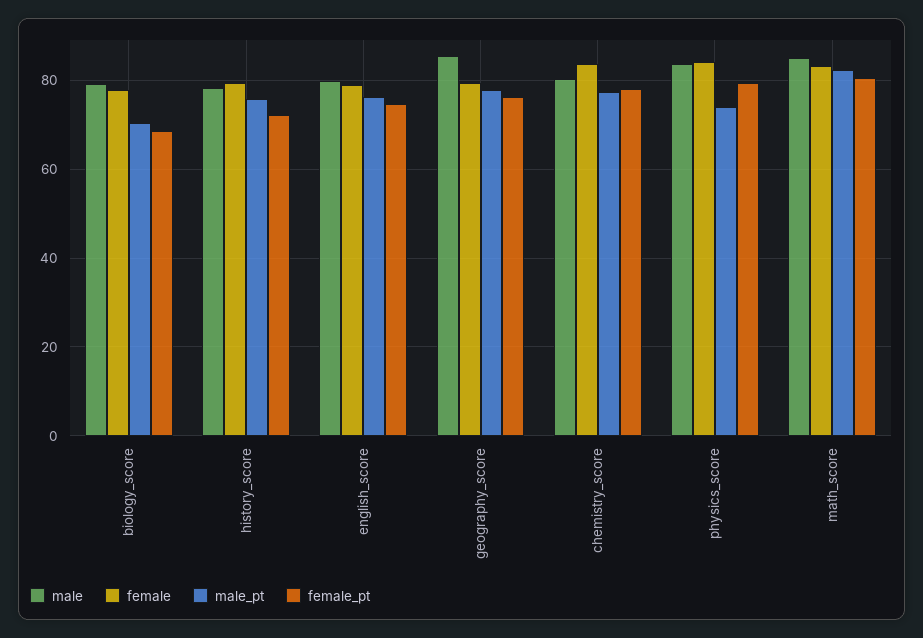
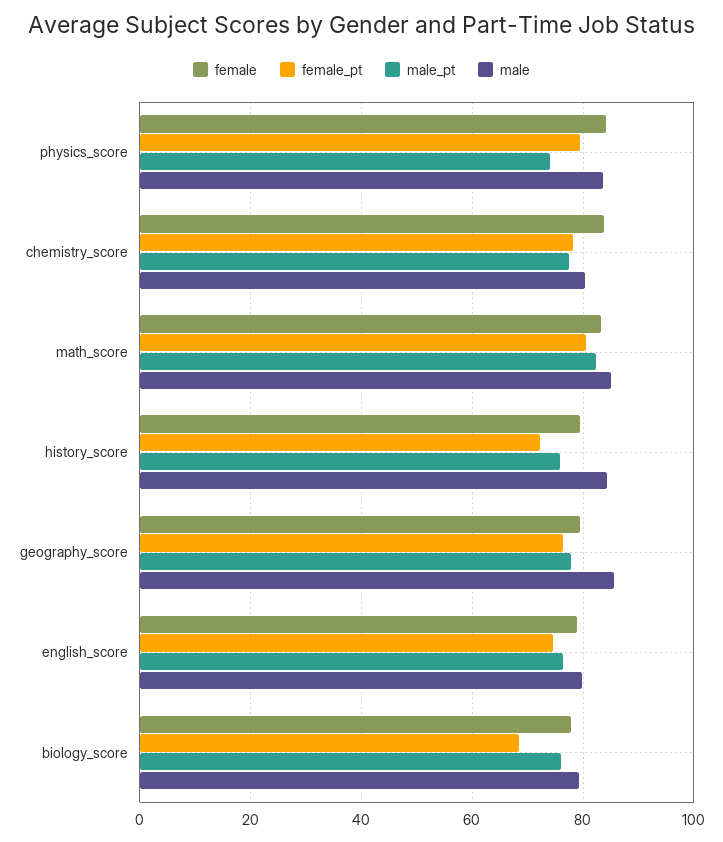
male_pt, biology_score: 70 -> 76
male, history_score: 78 -> 84

